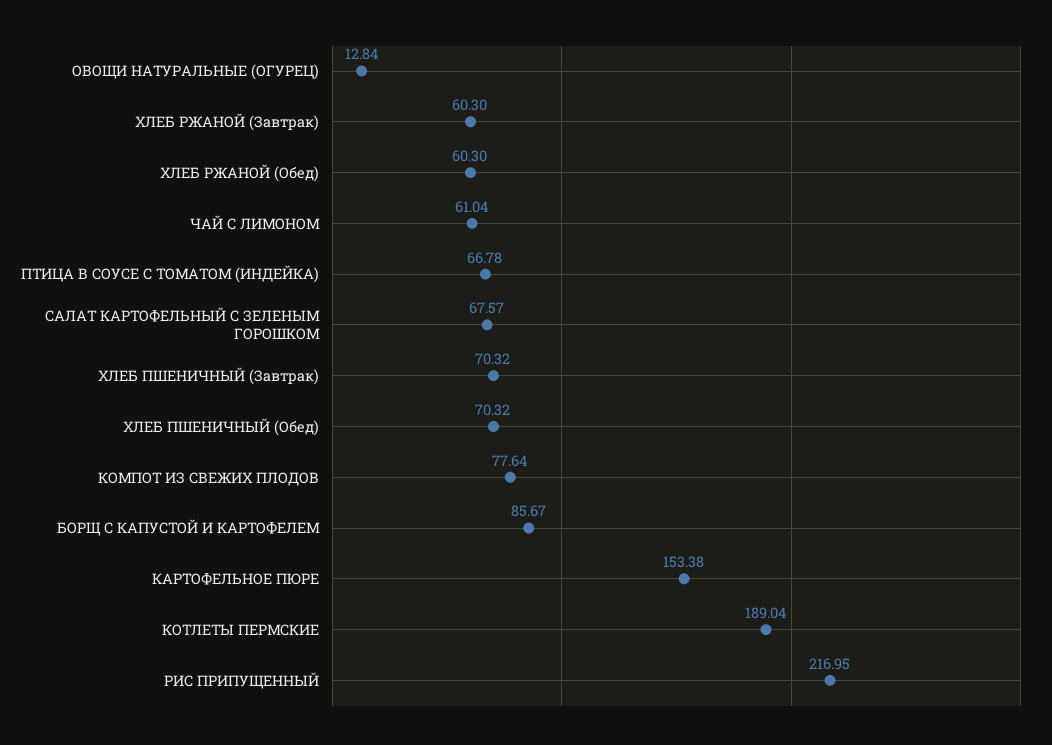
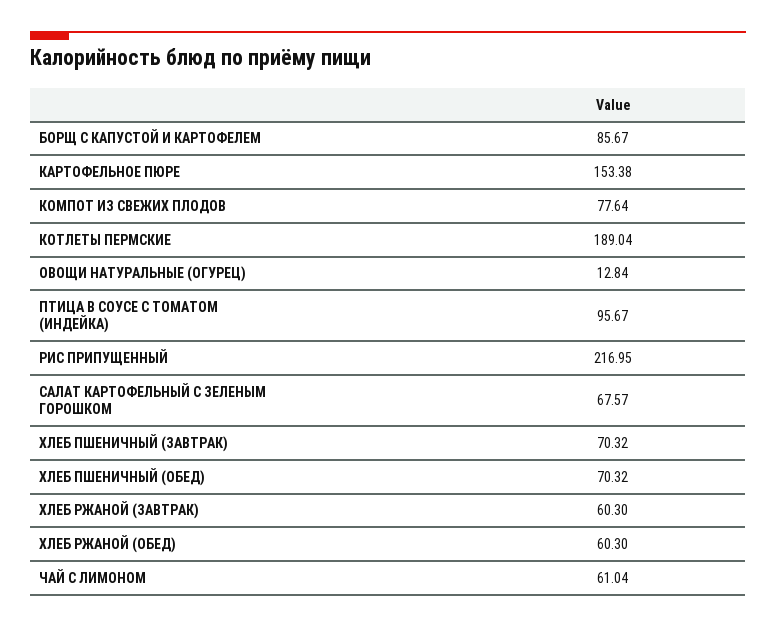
ПТИЦА В СОУСЕ С ТОМАТОМ (ИНДЕЙКА): 66.78 -> 95.67

